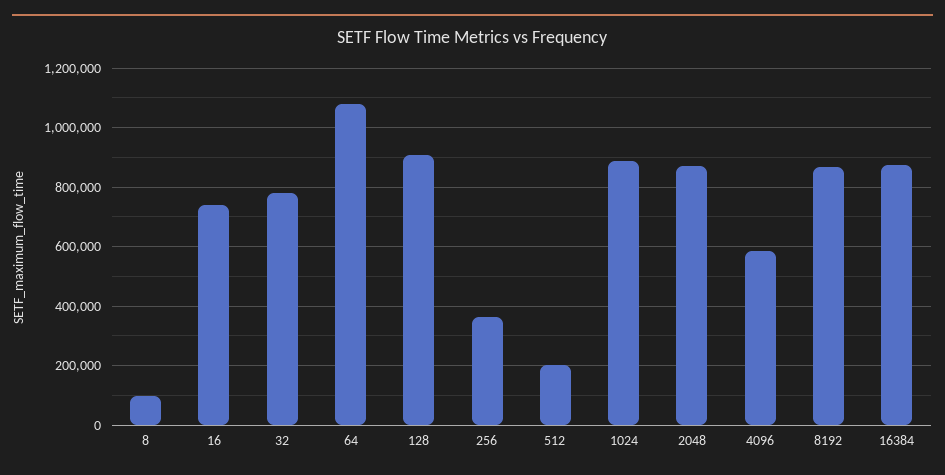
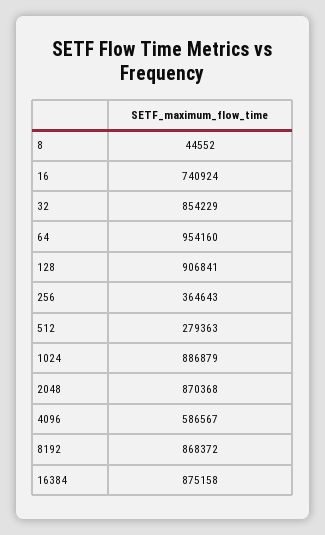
8: 100000 -> 44552
32: 775000 -> 854229
64: 1075000 -> 954160
512: 200000 -> 279363

